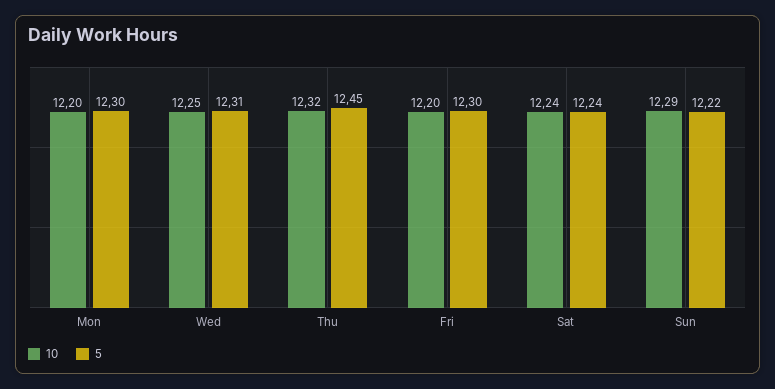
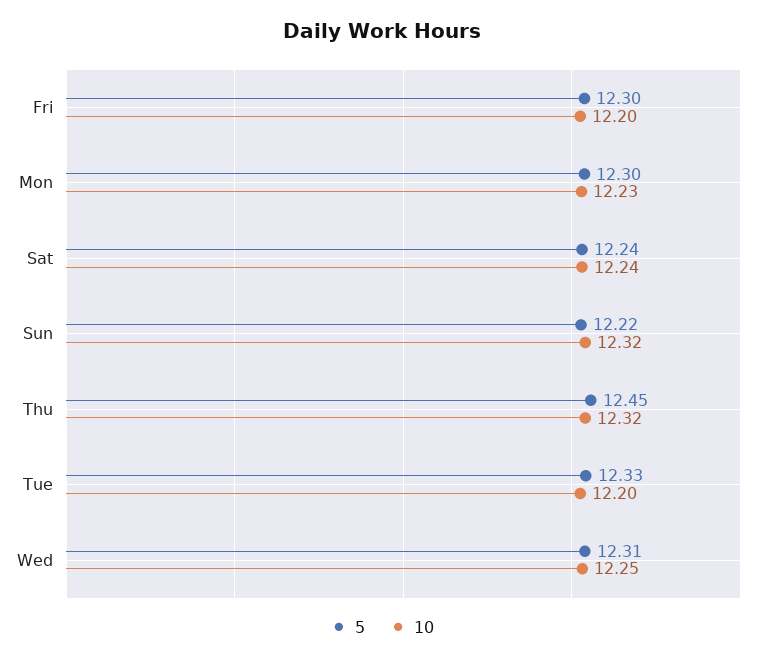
10, Mon: 12.2 -> 12.23
10, Sun: 12.29 -> 12.32
5, Tue: none -> 12.33
10, Tue: none -> 12.2

